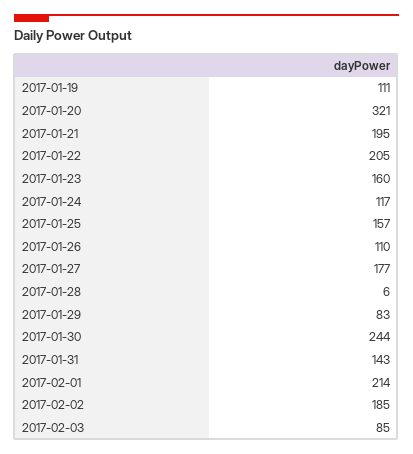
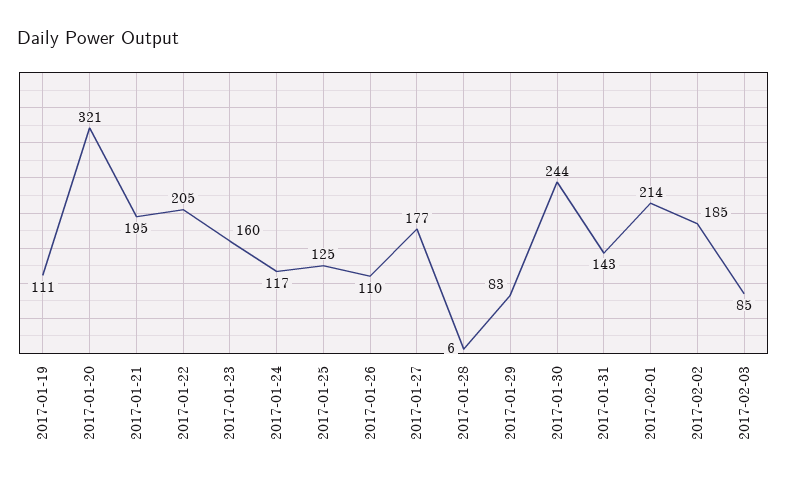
2017-01-25: 157 -> 125

